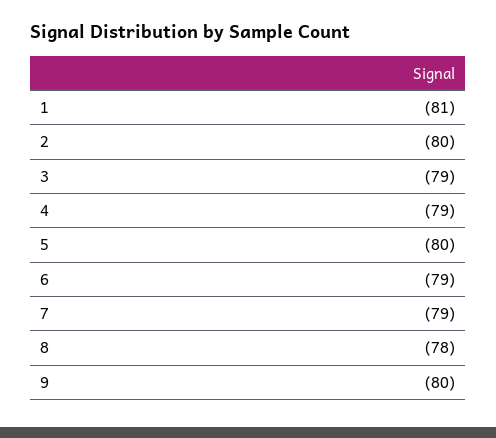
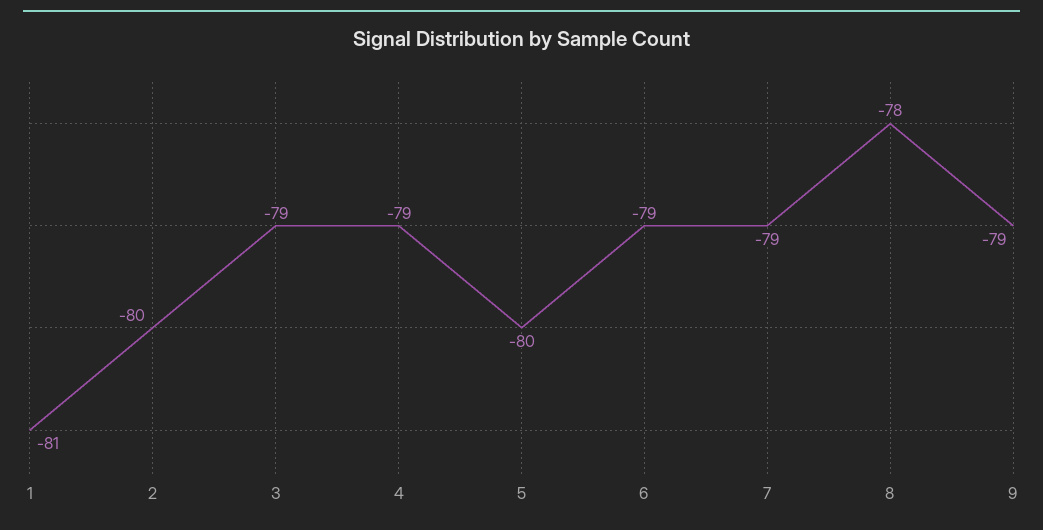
9: -80 -> -79

